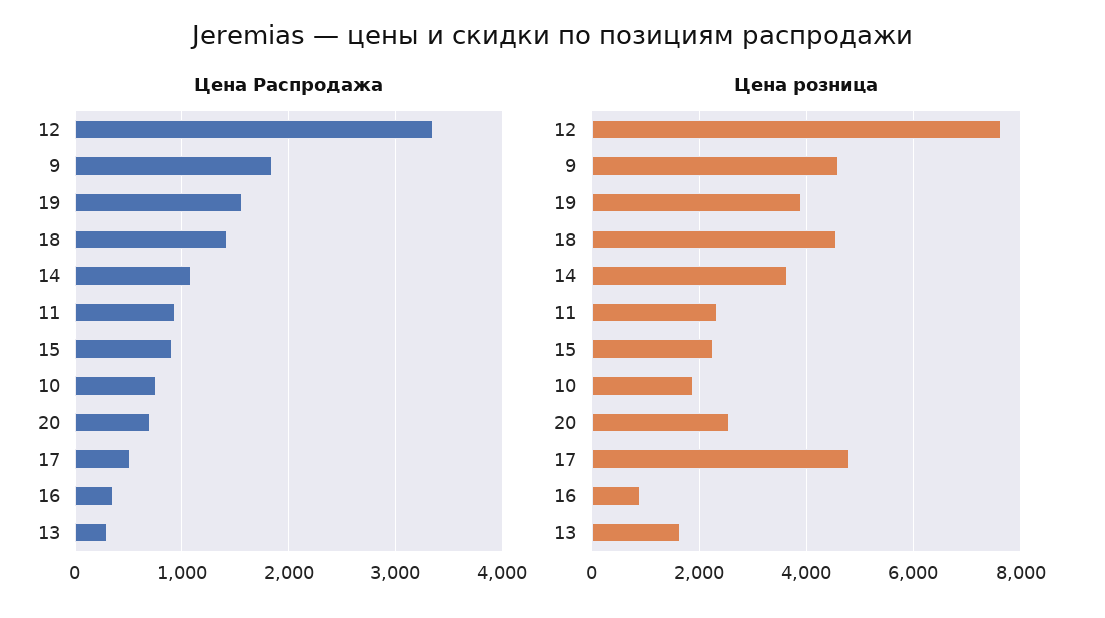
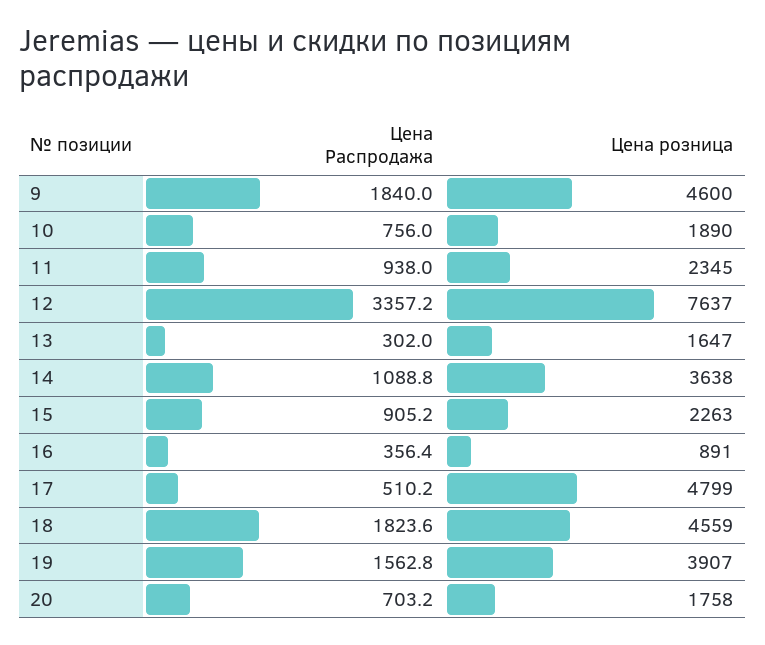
Цена Распродажа, 18: 1400 -> 1823.6
Цена розница, 20: 2600 -> 1758

